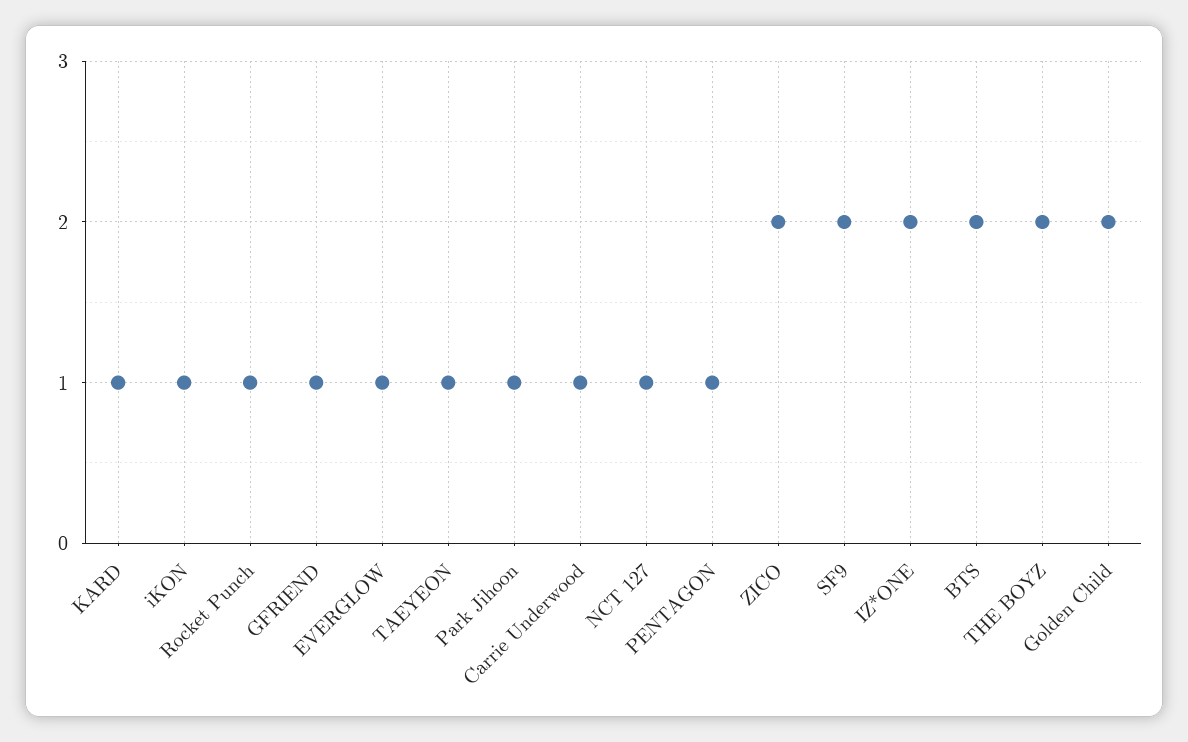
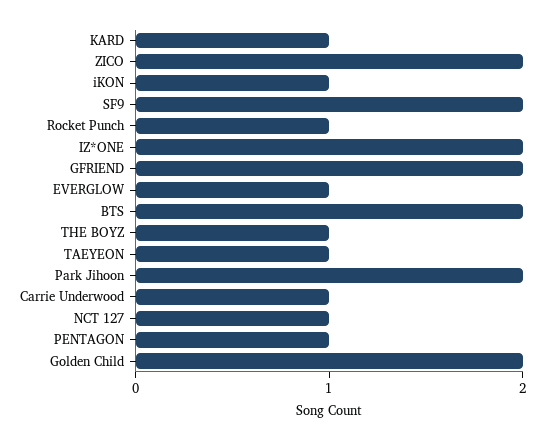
GFRIEND: 1 -> 2
Park Jihoon: 1 -> 2
THE BOYZ: 2 -> 1

